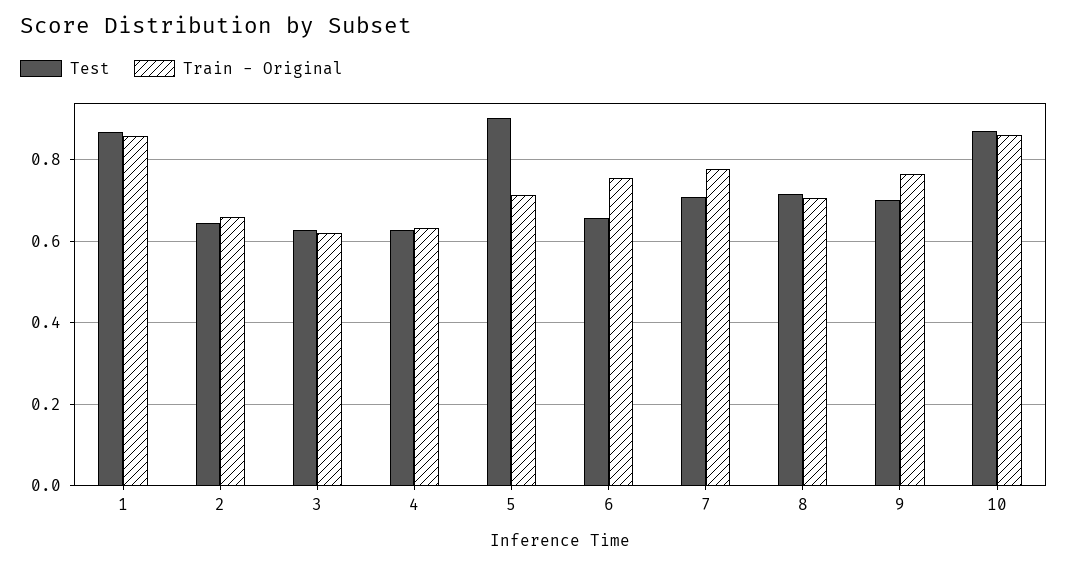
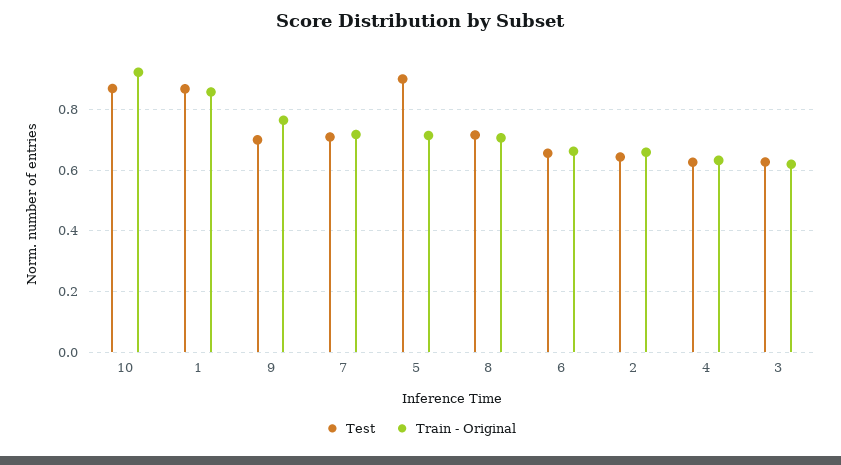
Train - Original, 6: 0.76 -> 0.66
Train - Original, 7: 0.78 -> 0.72
Train - Original, 10: 0.86 -> 0.92

